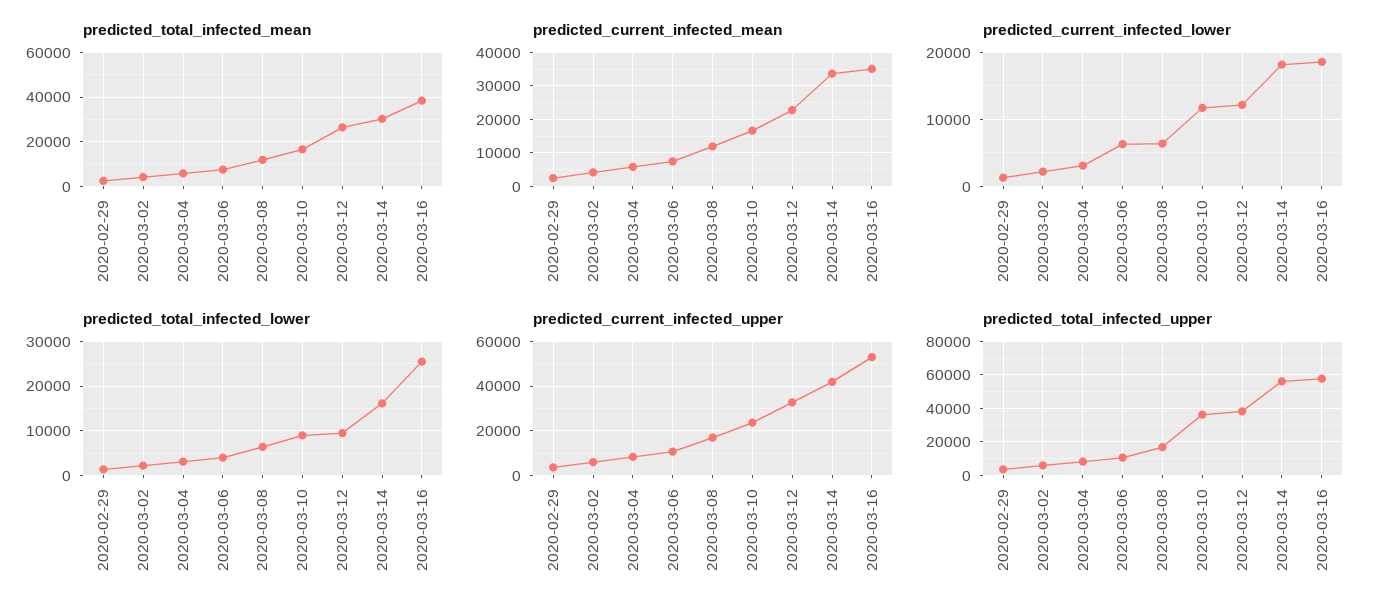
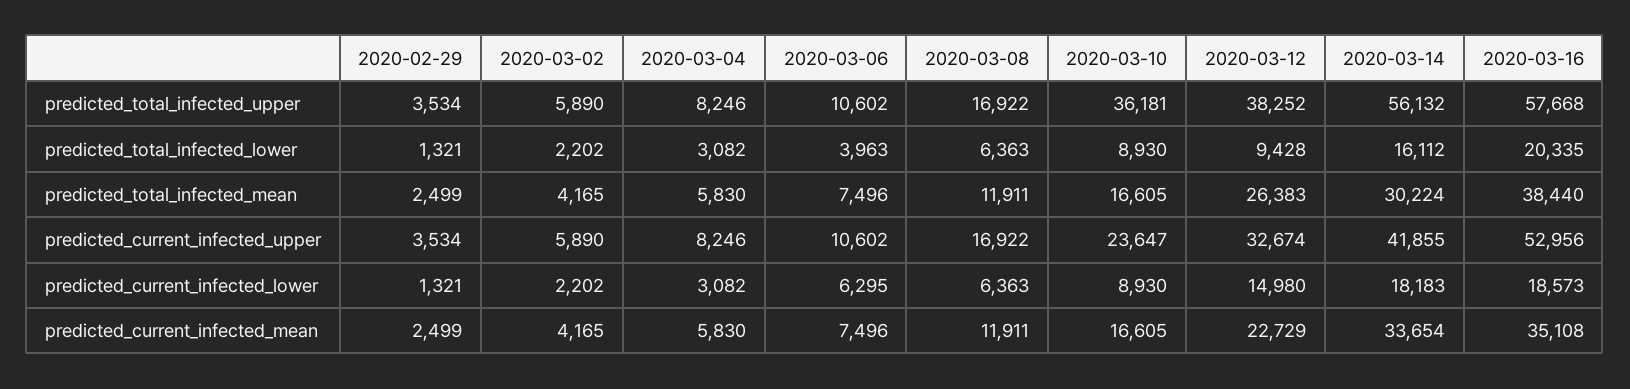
predicted_current_infected_lower, 2020-03-10: 12000 -> 8930
predicted_current_infected_lower, 2020-03-12: 12000 -> 14980
predicted_total_infected_lower, 2020-03-16: 26000 -> 20335

